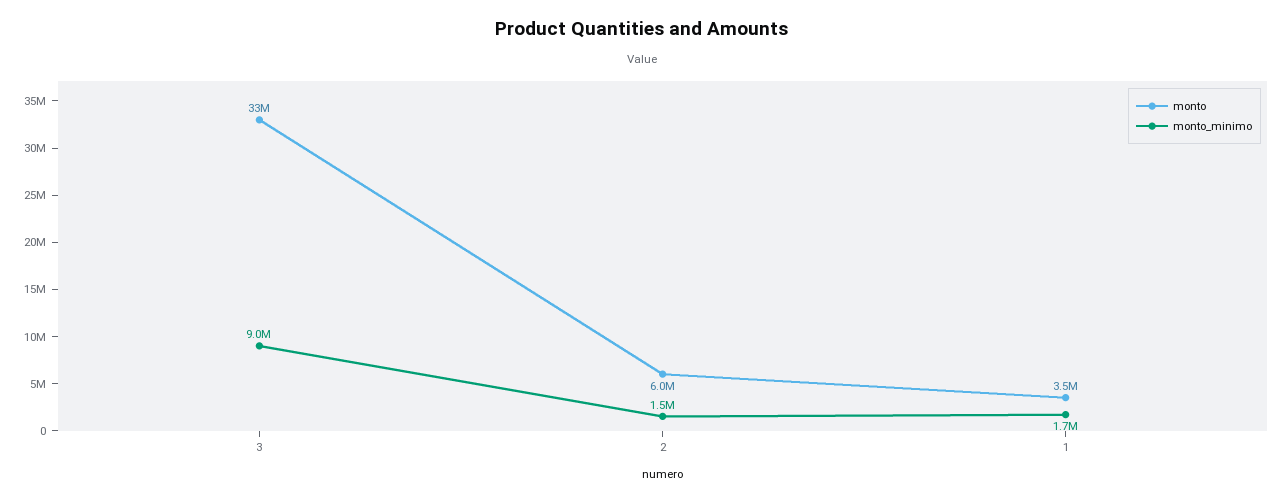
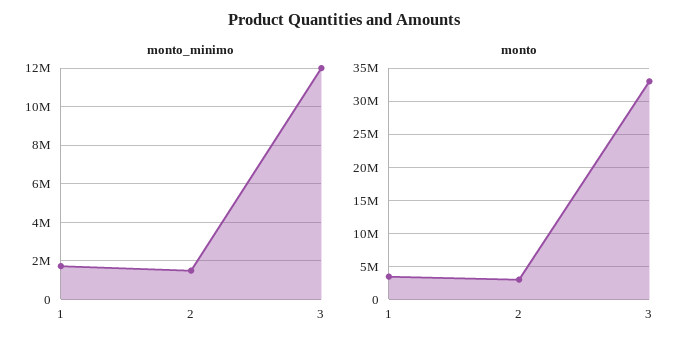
monto_minimo, 3: 9000000 -> 12000000
monto, 2: 6000000 -> 3000000

